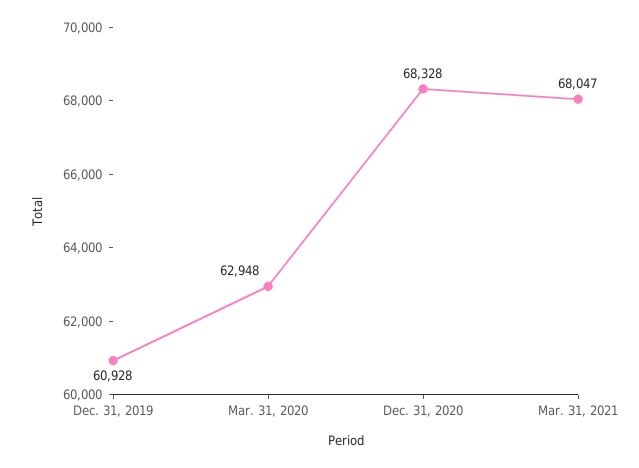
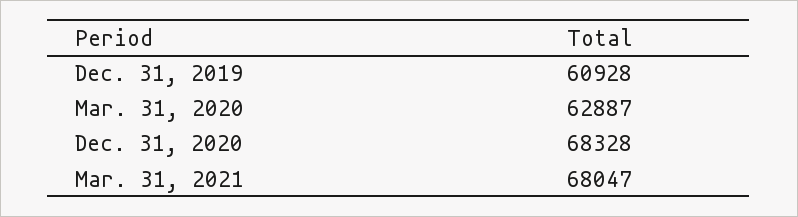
Mar. 31, 2020: 62948 -> 62887

